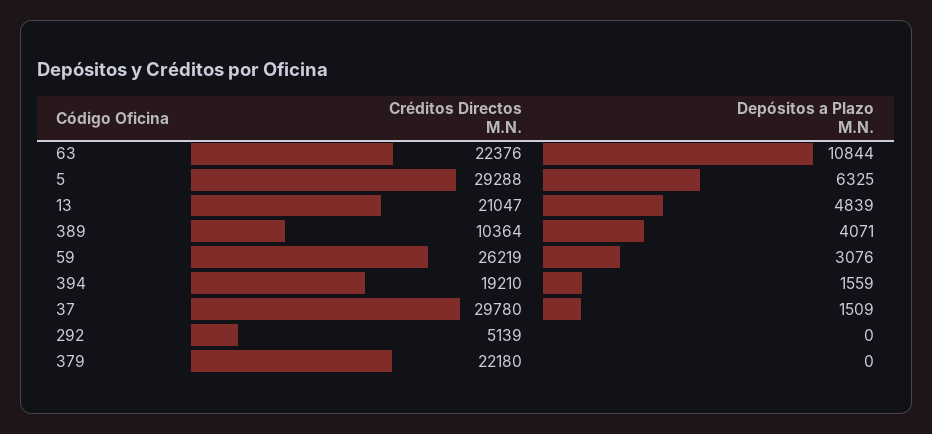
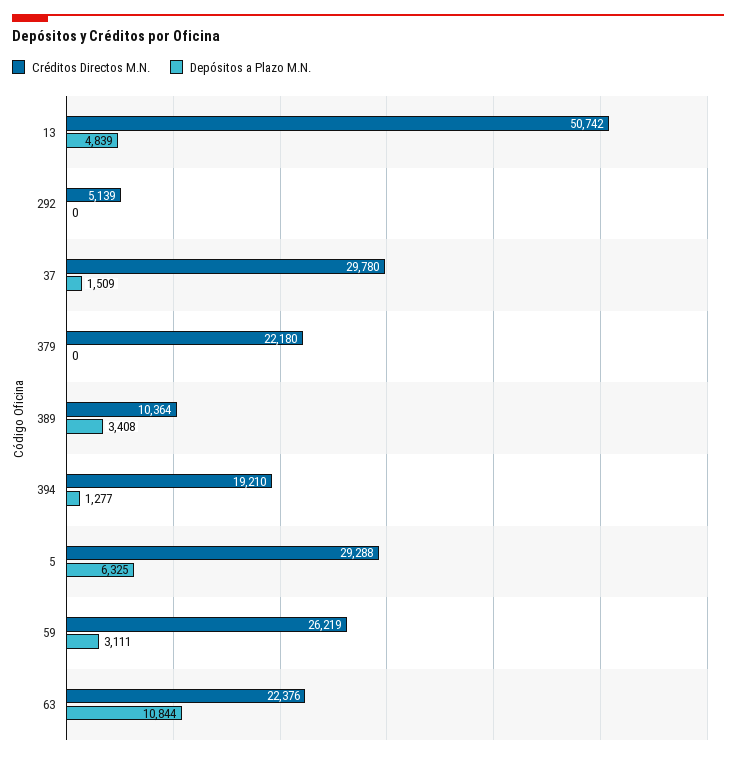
Créditos Directos M.N., 13: 21047 -> 50742
Depósitos a Plazo M.N., 389: 4071 -> 3408
Depósitos a Plazo M.N., 59: 3076 -> 3111
Depósitos a Plazo M.N., 394: 1559 -> 1277

